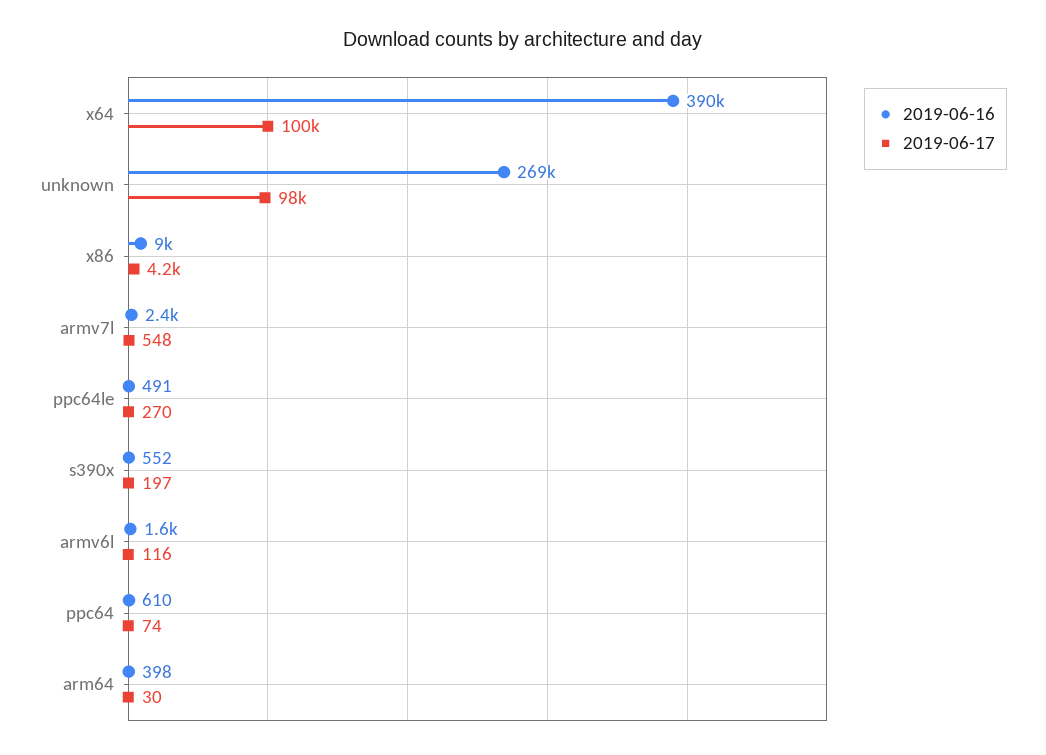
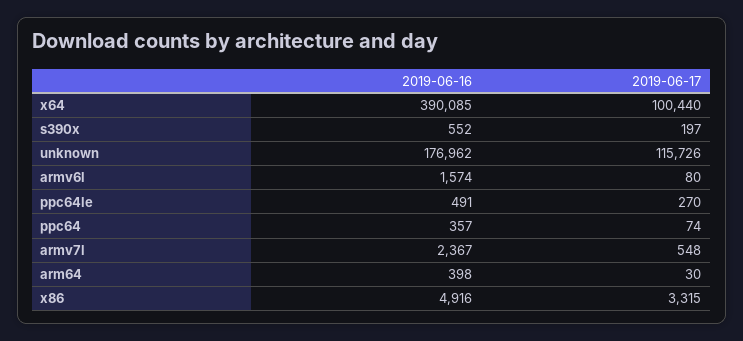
2019-06-16, unknown: 269000 -> 176962
2019-06-17, unknown: 98000 -> 115726
2019-06-16, x86: 9000 -> 4916
2019-06-17, x86: 4200 -> 3315
2019-06-17, armv6l: 116 -> 80
2019-06-16, ppc64: 610 -> 357

